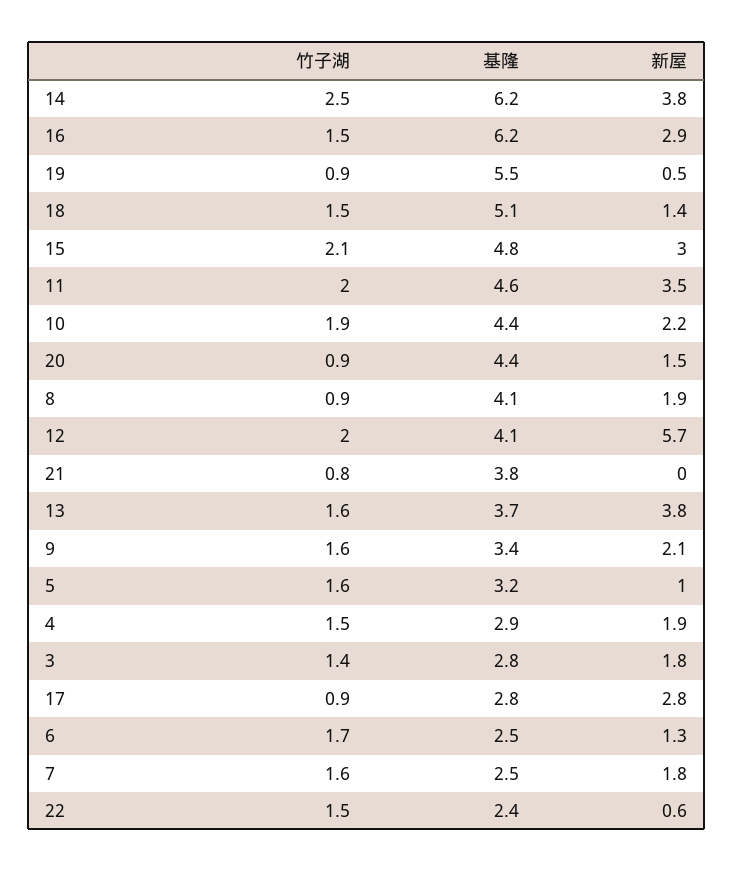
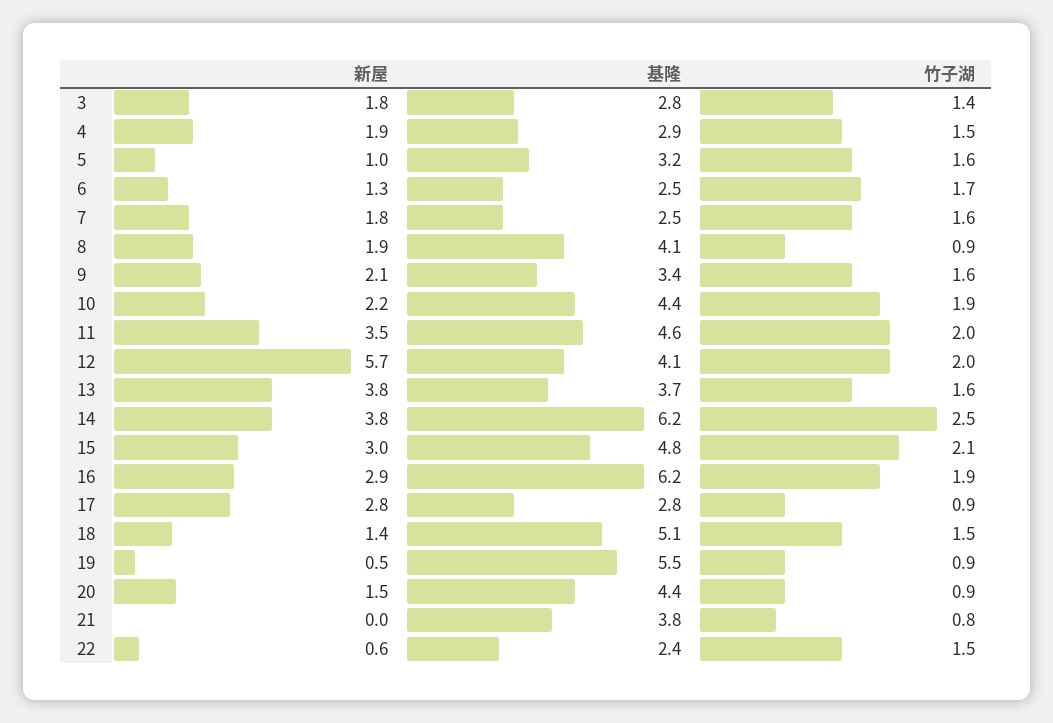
竹子湖, 16: 1.5 -> 1.9

